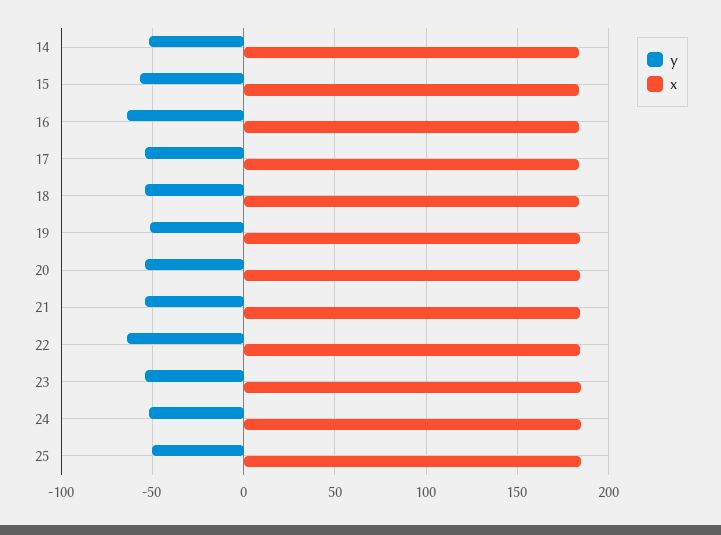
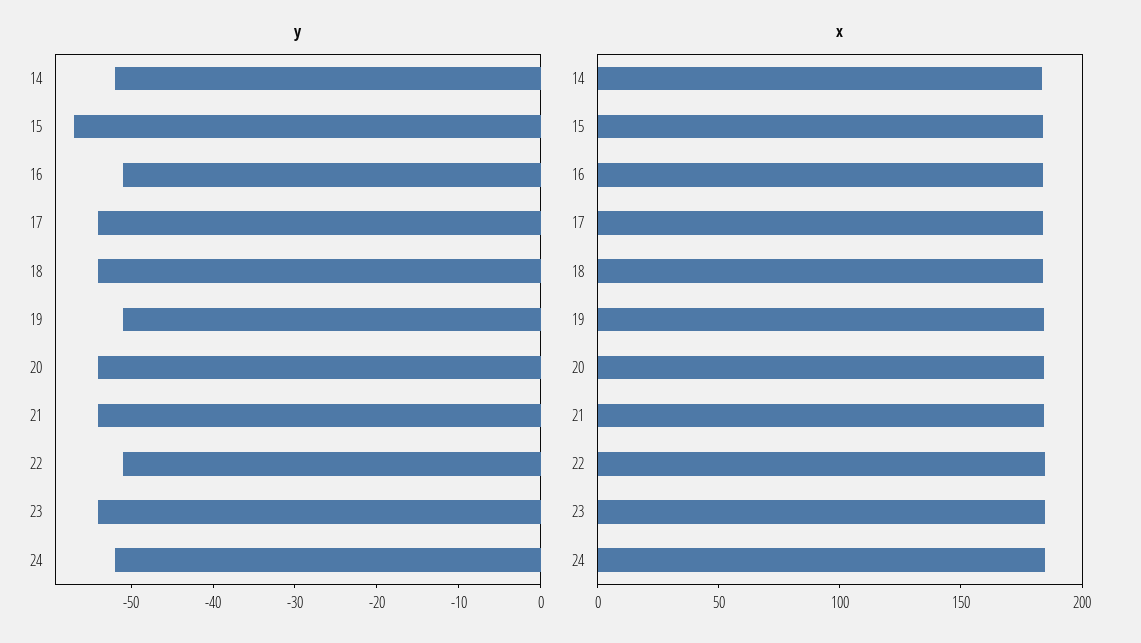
y, 16: -65 -> -51
y, 22: -65 -> -51
y, 25: -50 -> none
x, 25: 185 -> none

